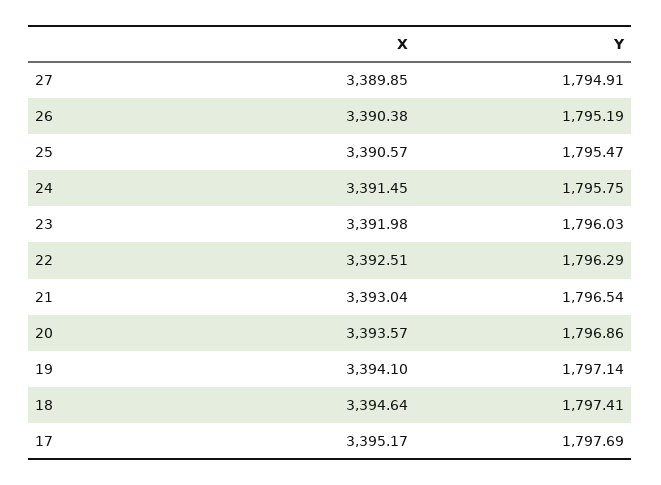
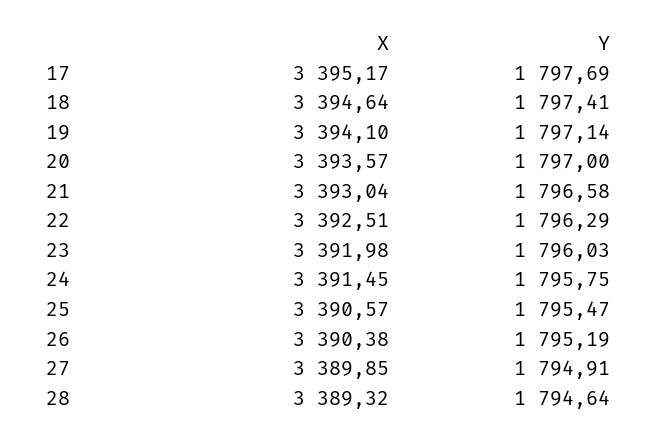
Y, 21: 1796.54 -> 1796.58
Y, 20: 1796.86 -> 1797
X, 28: none -> 3389.32
Y, 28: none -> 1794.64

